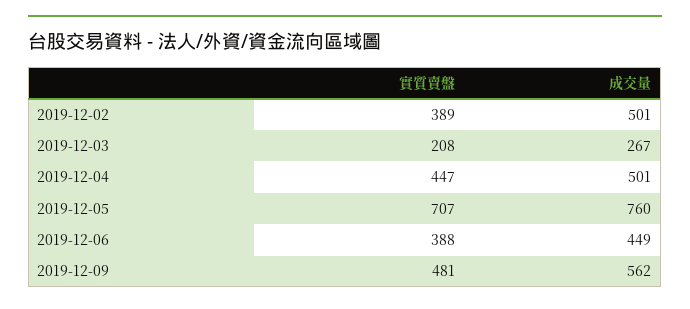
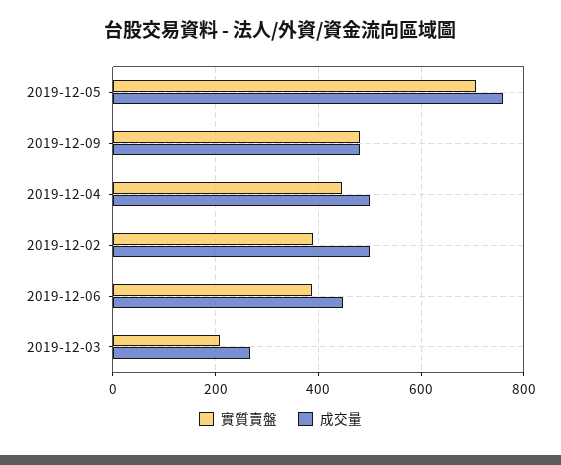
成交量, 2019-12-09: 562 -> 480

